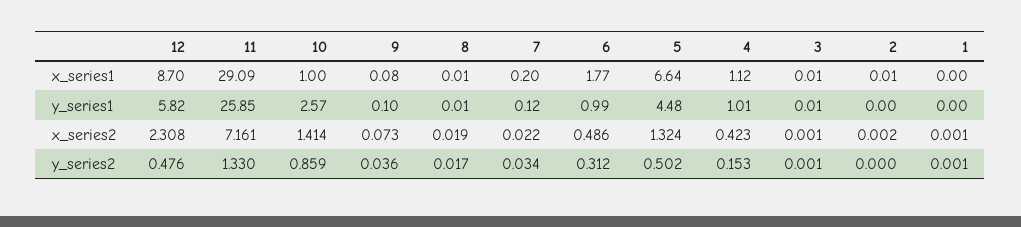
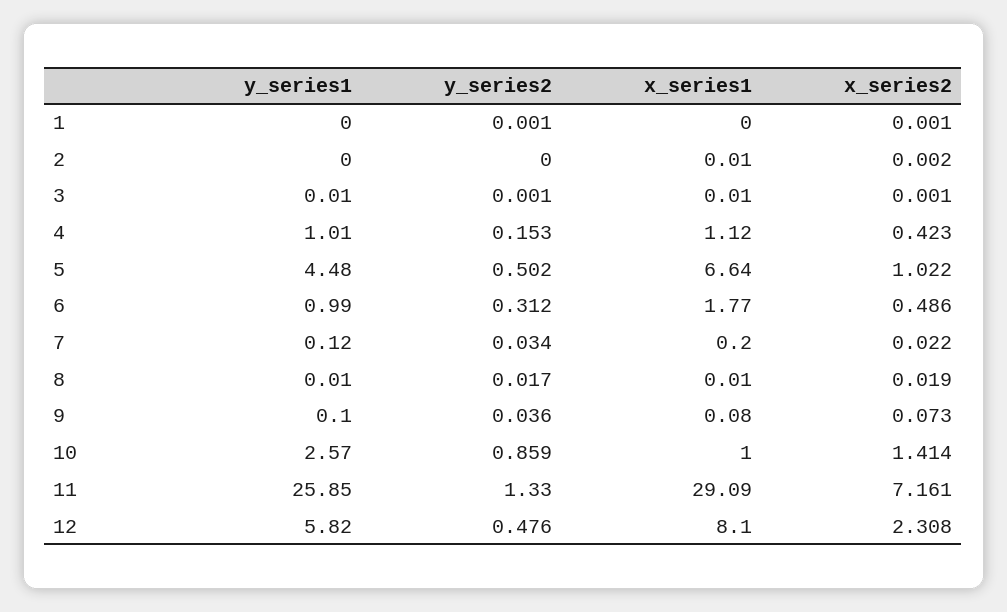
12, x_series1: 8.7 -> 8.1
5, x_series2: 1.324 -> 1.022

